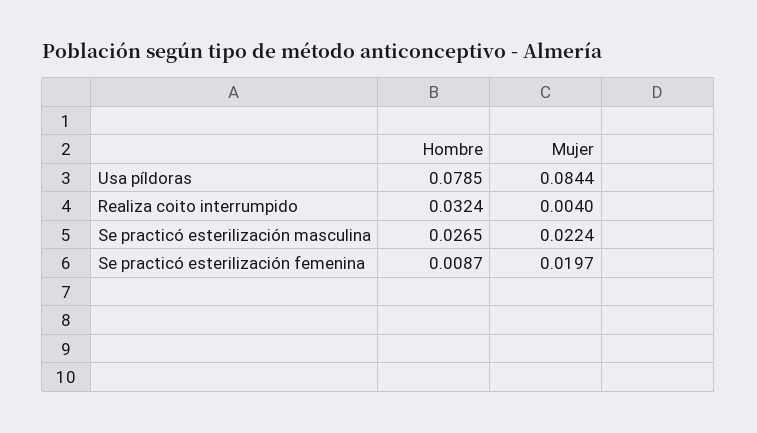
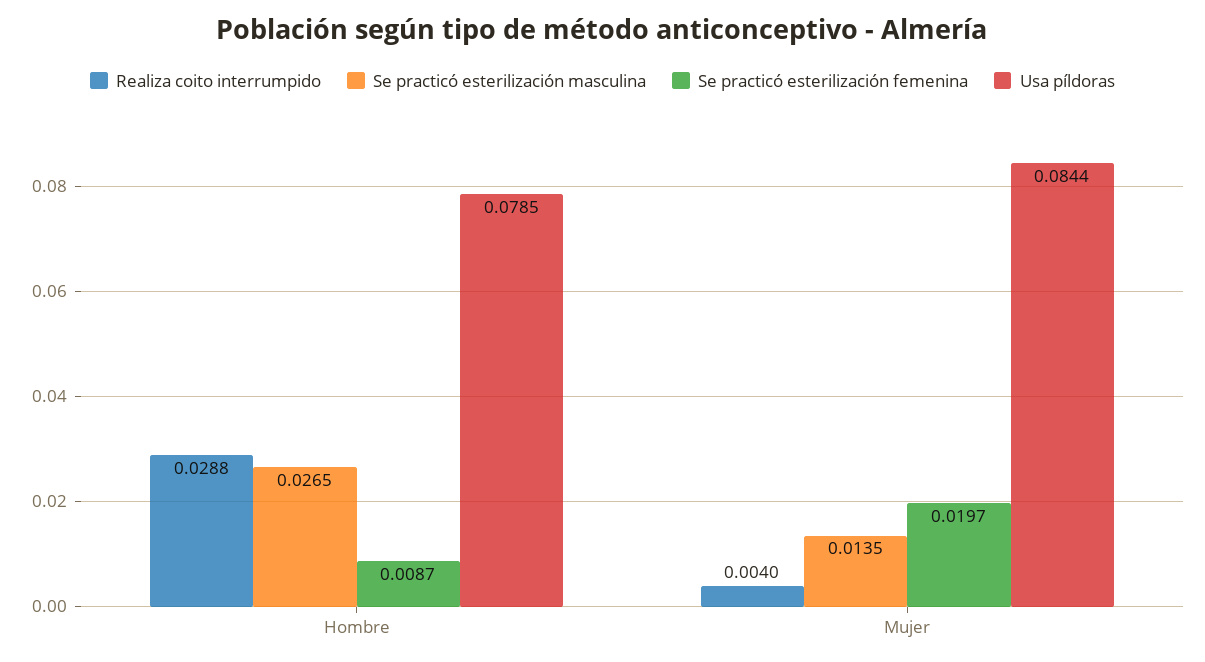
Realiza coito interrumpido, Hombre: 0.0324 -> 0.0288
Se practicó esterilización masculina, Mujer: 0.0224 -> 0.0135

